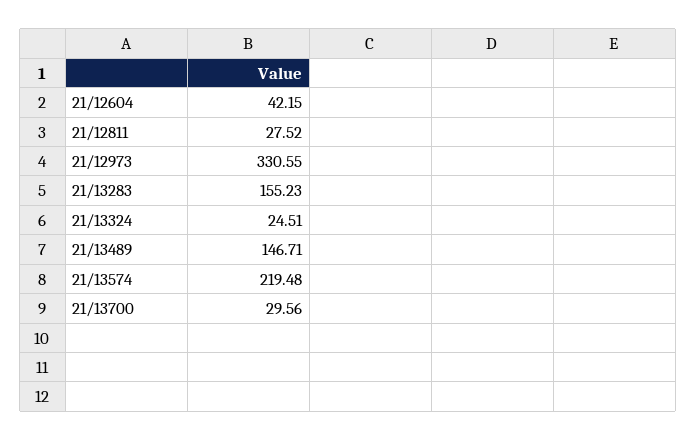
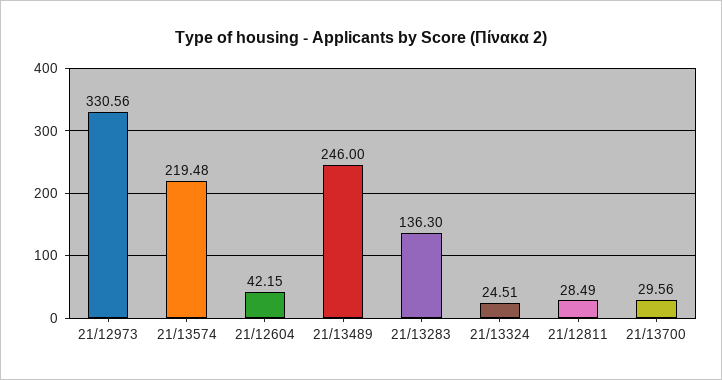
21/12811: 27.52 -> 28.49
21/12973: 330.55 -> 330.56
21/13283: 155.23 -> 136.3
21/13489: 146.71 -> 246

